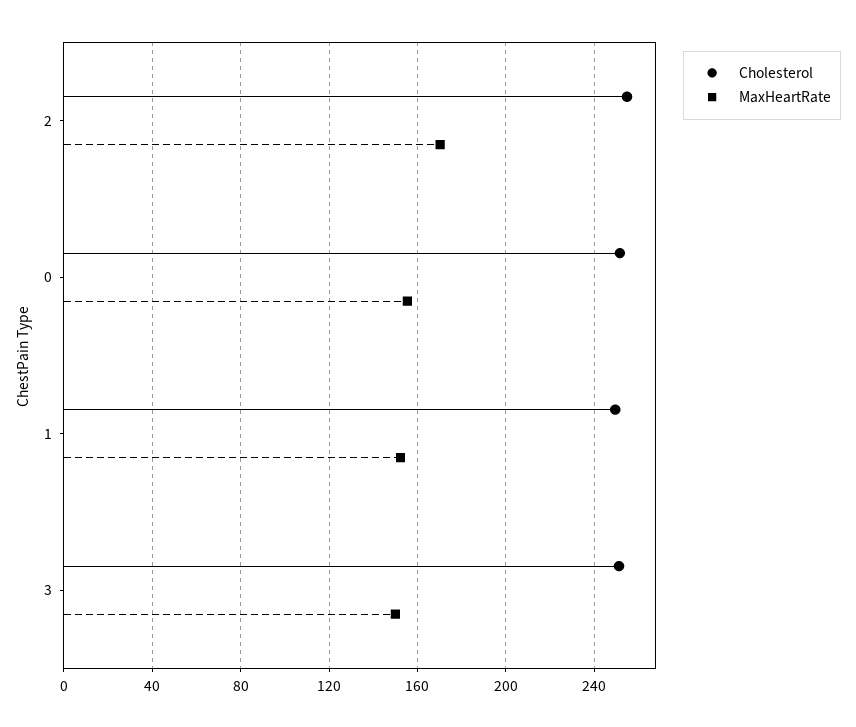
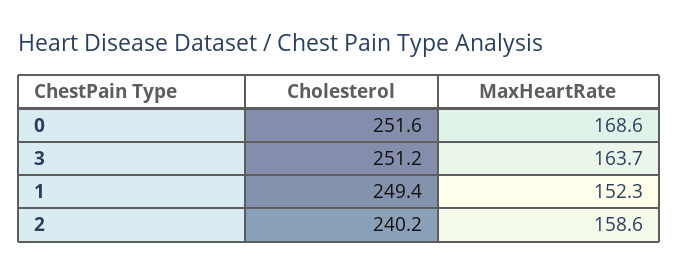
Cholesterol, 2: 255 -> 240.2
MaxHeartRate, 2: 170 -> 158.6
MaxHeartRate, 0: 155 -> 168.6
MaxHeartRate, 3: 150 -> 163.7

